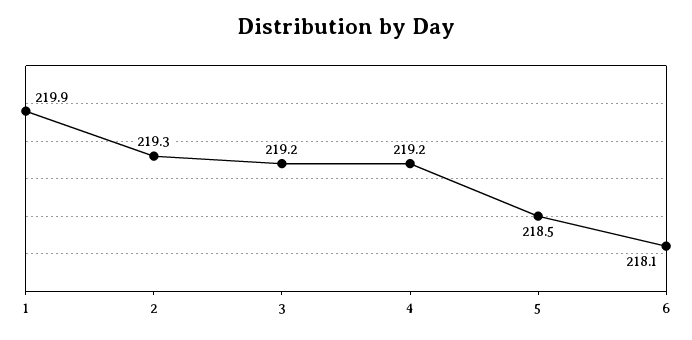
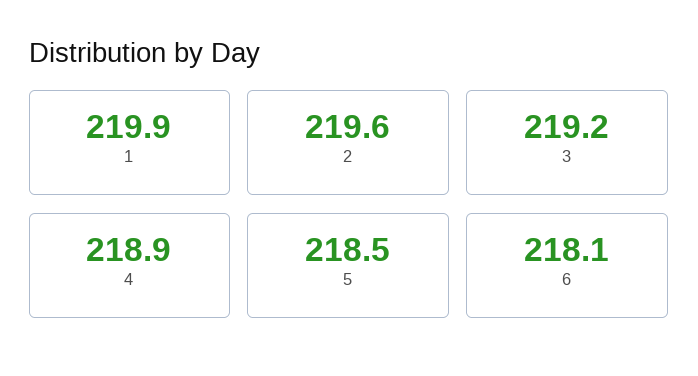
2: 219.3 -> 219.6
4: 219.2 -> 218.9

